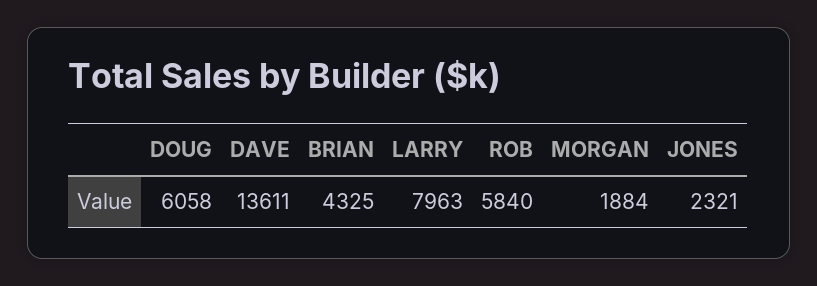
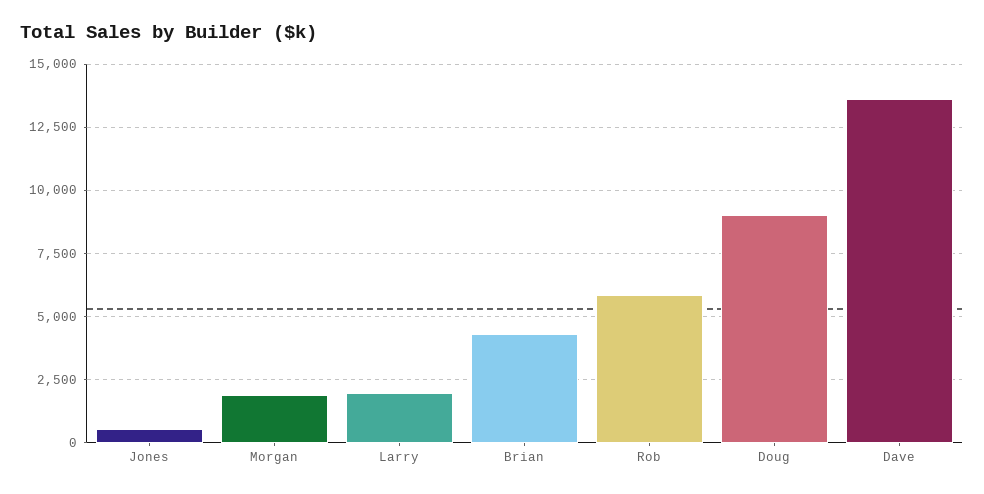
DOUG: 6058 -> 9000
LARRY: 7963 -> 2000
JONES: 2321 -> 500

